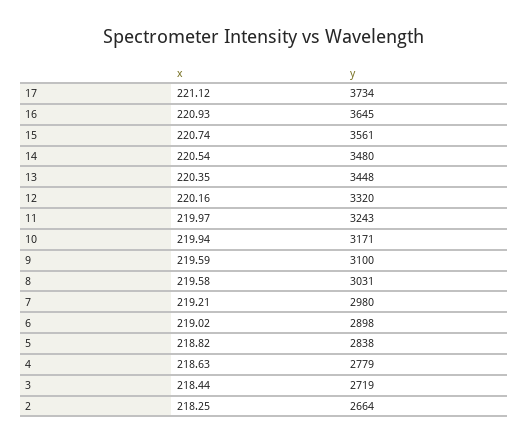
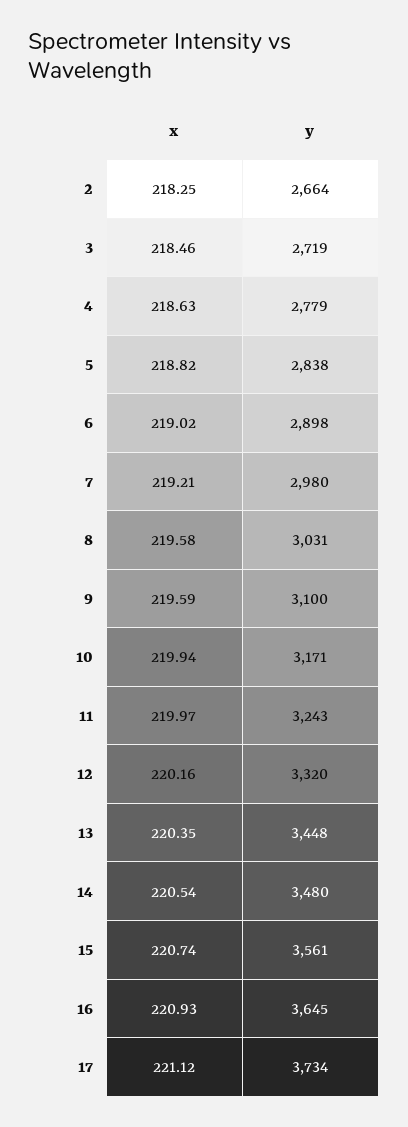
x, 3: 218.44 -> 218.46

